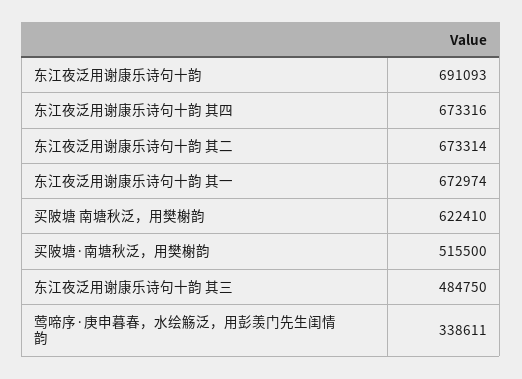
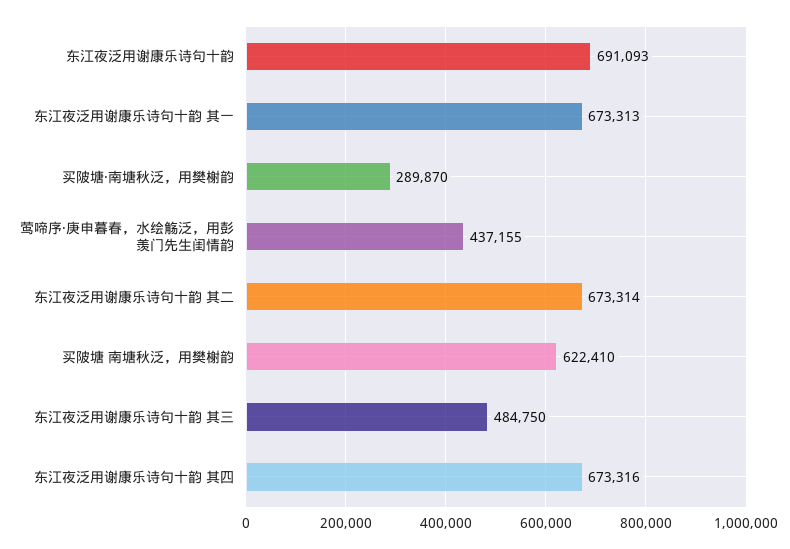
东江夜泛用谢康乐诗句十韵 其一: 672974 -> 673313
买陂塘·南塘秋泛，用樊榭韵: 515500 -> 289870
莺啼序·庚申暮春，水绘觞泛，用彭羡门先生闺情韵: 338611 -> 437155

